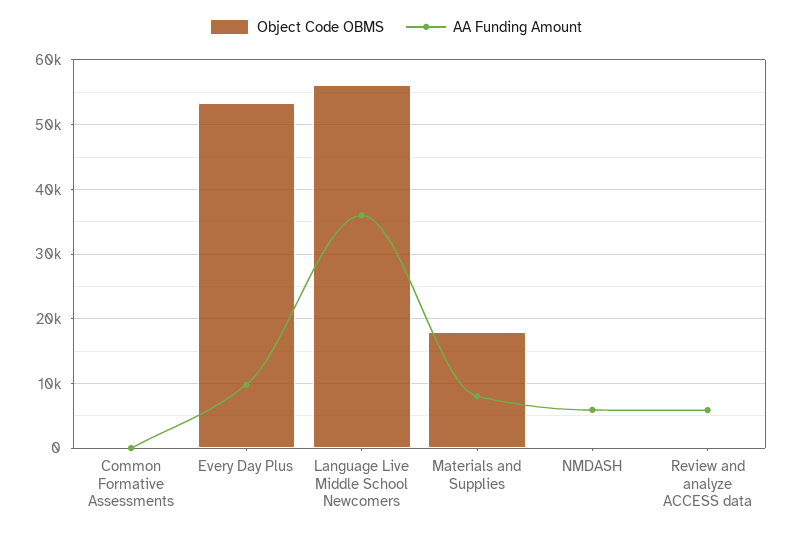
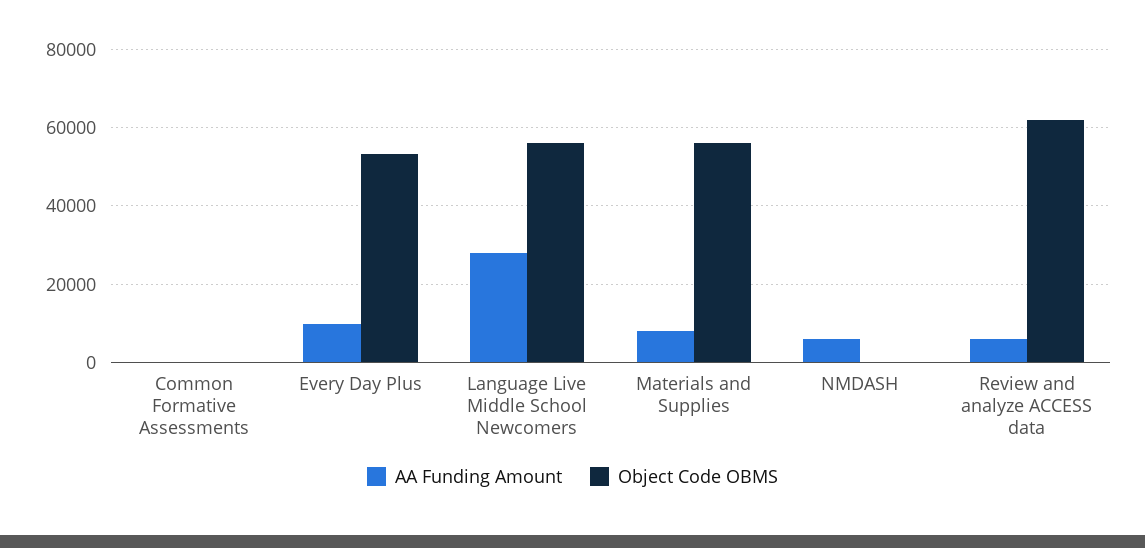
AA Funding Amount, Language Live Middle School Newcomers: 36000 -> 28000
Object Code OBMS, Materials and Supplies: 18000 -> 56000
Object Code OBMS, Review and analyze ACCESS data: 0 -> 62000

